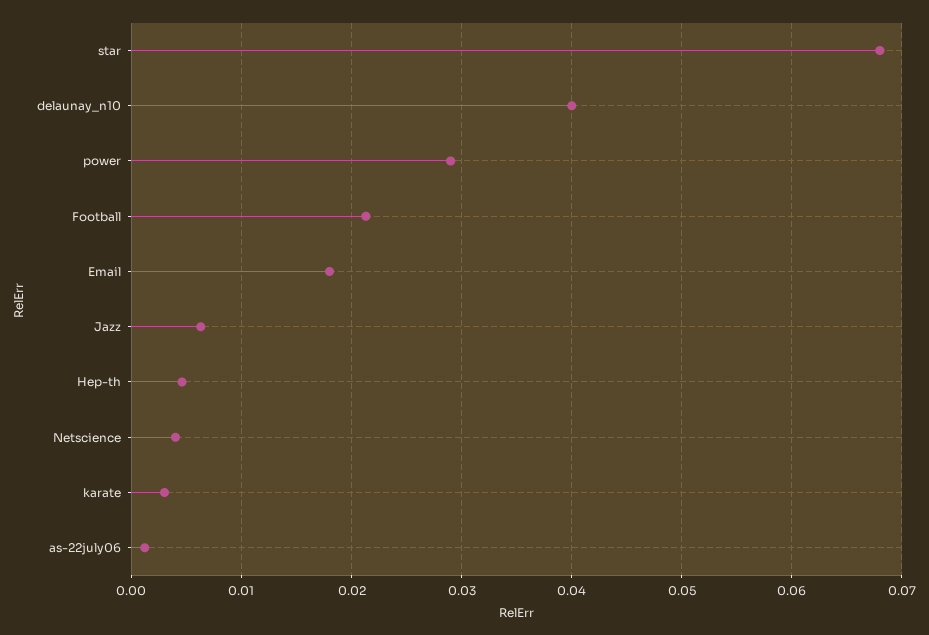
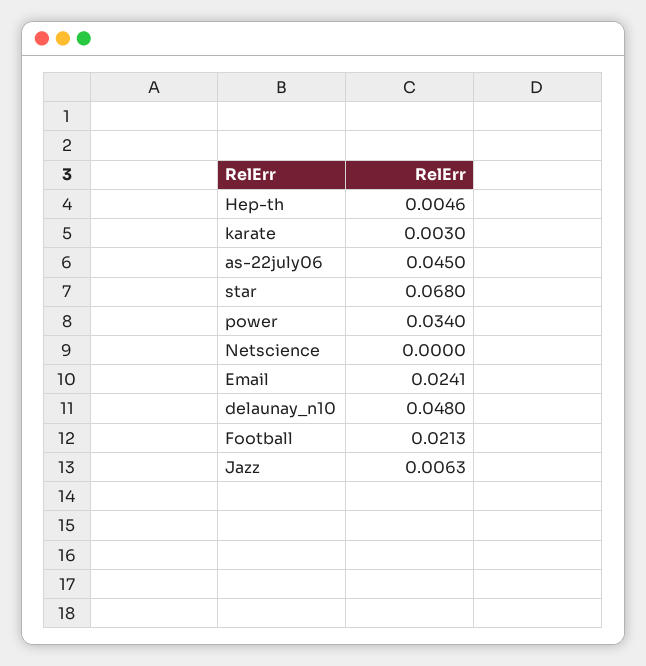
delaunay_n10: 0.04 -> 0.048
power: 0.029 -> 0.034
Email: 0.018 -> 0.0241
Netscience: 0.004 -> 0
as-22july06: 0.001 -> 0.045

